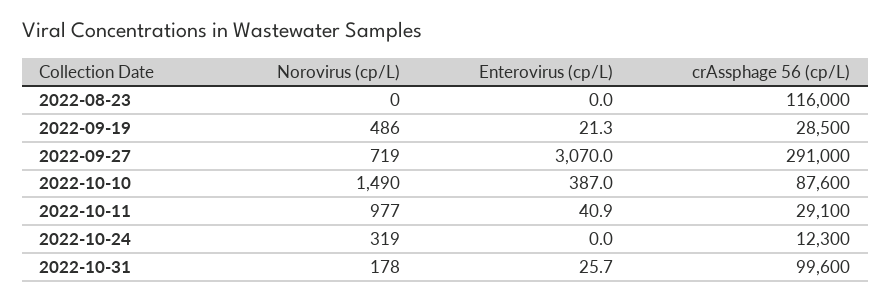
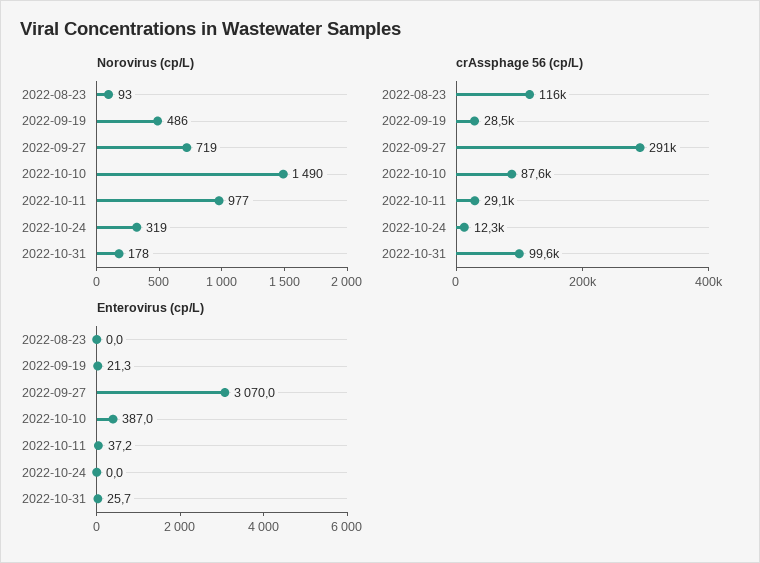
Norovirus (cp/L), 2022-08-23: 0 -> 93
Enterovirus (cp/L), 2022-10-11: 40.9 -> 37.2

